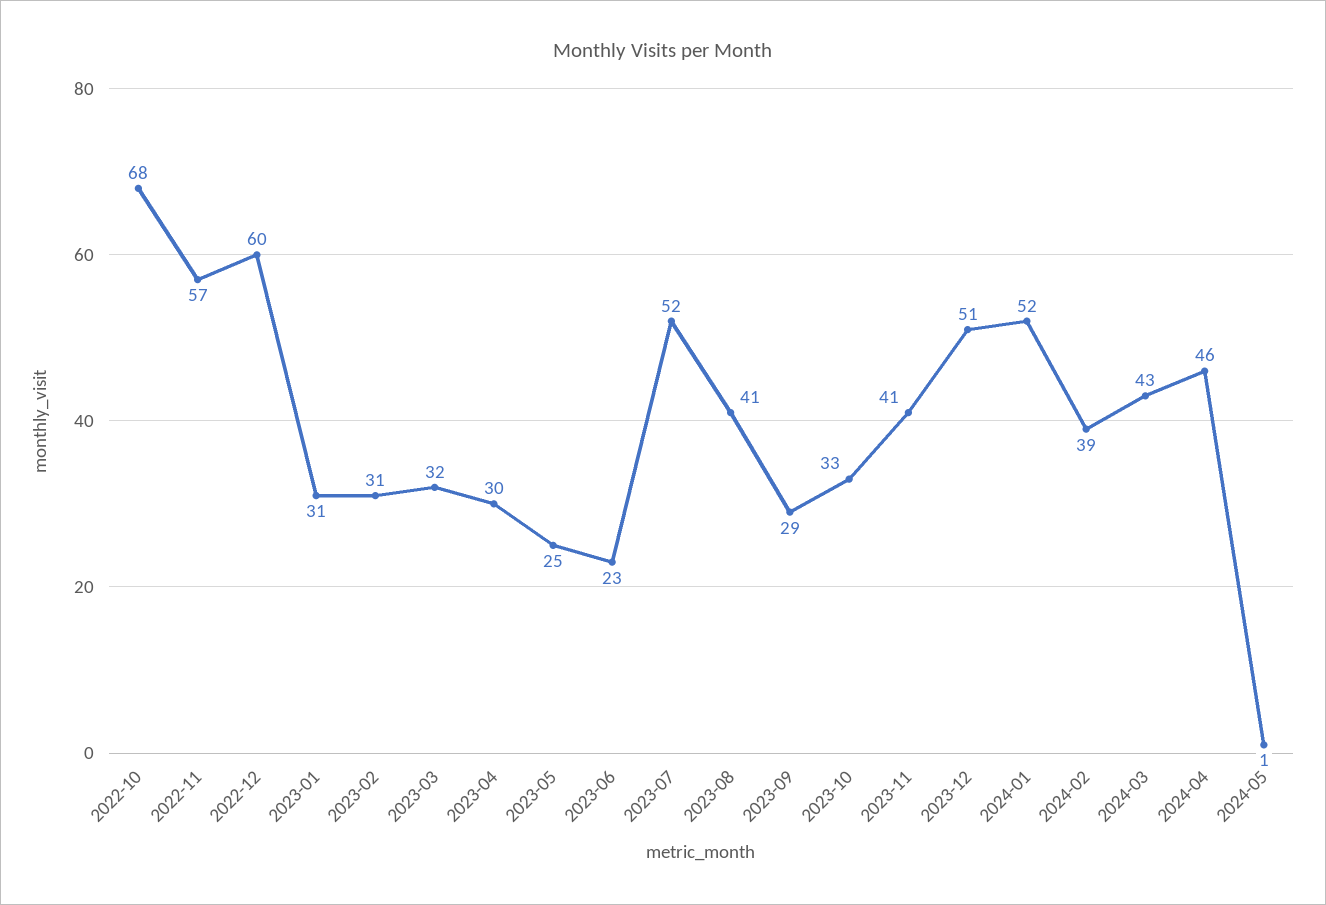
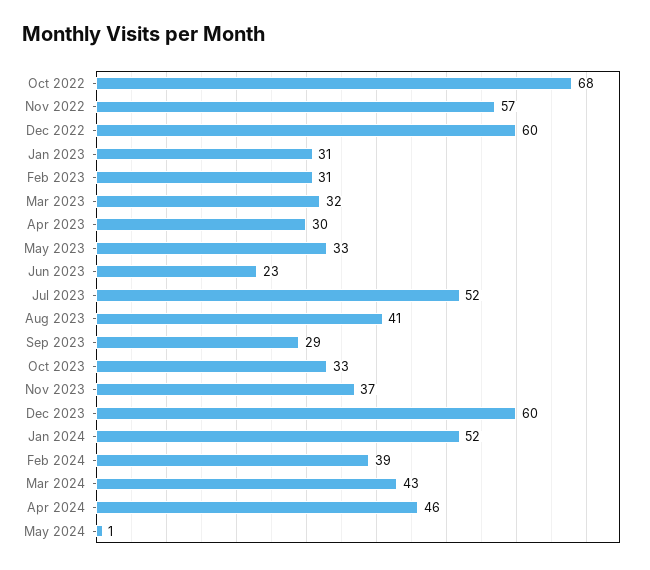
2023-05: 25 -> 33
2023-11: 41 -> 37
2023-12: 51 -> 60

